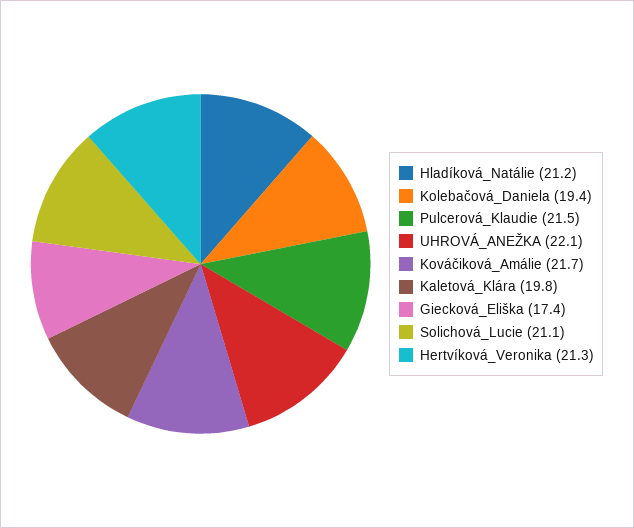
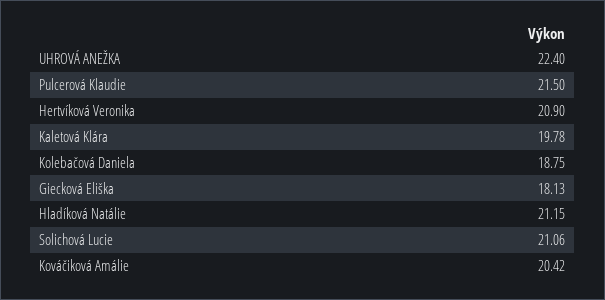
Kolebačová_Daniela: 19.4 -> 18.75
UHROVÁ_ANEŽKA: 22.1 -> 22.4
Kováčiková_Amálie: 21.7 -> 20.42
Giecková_Eliška: 17.4 -> 18.13
Hertvíková_Veronika: 21.3 -> 20.9

